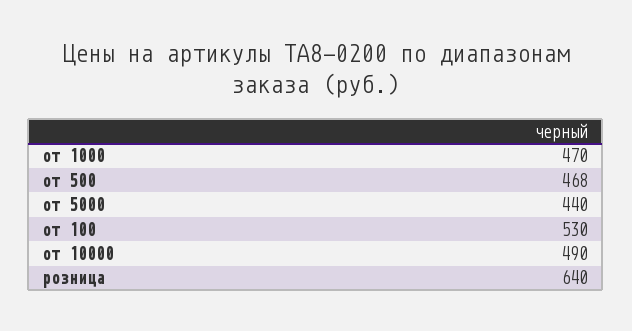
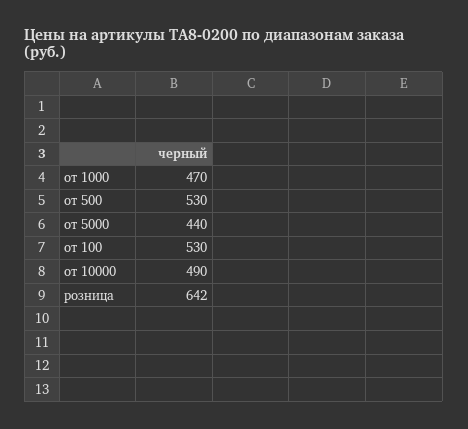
от 500: 468 -> 530
розница: 640 -> 642

